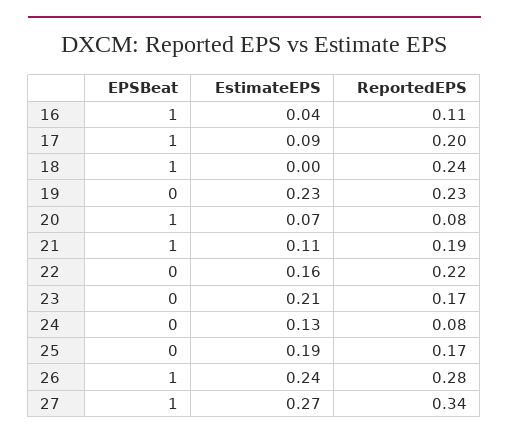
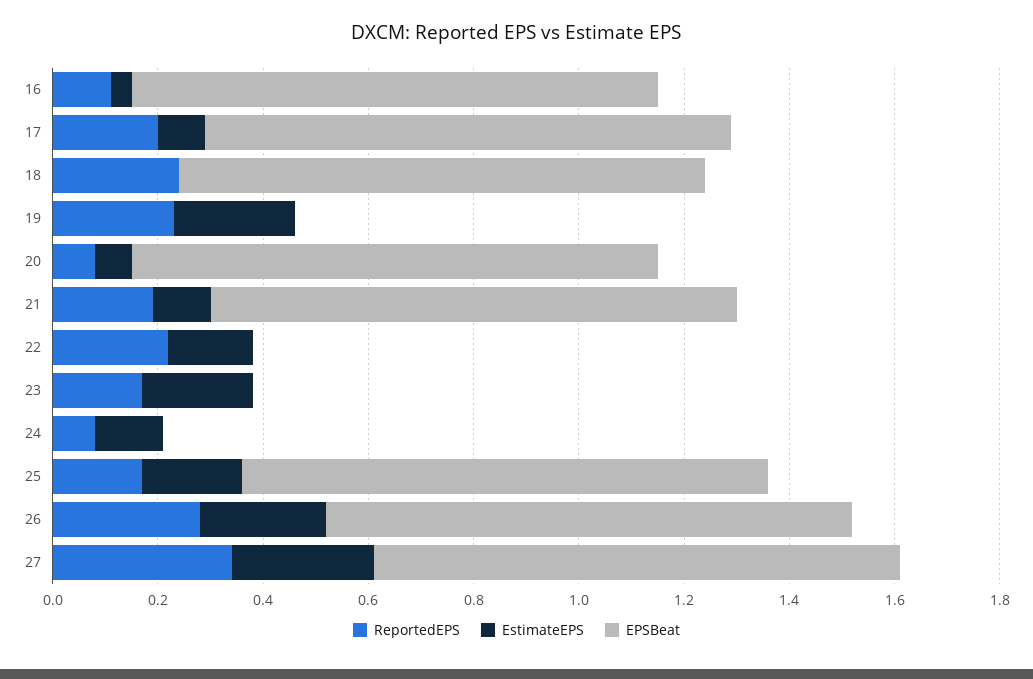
EPSBeat, 25: 0 -> 1

